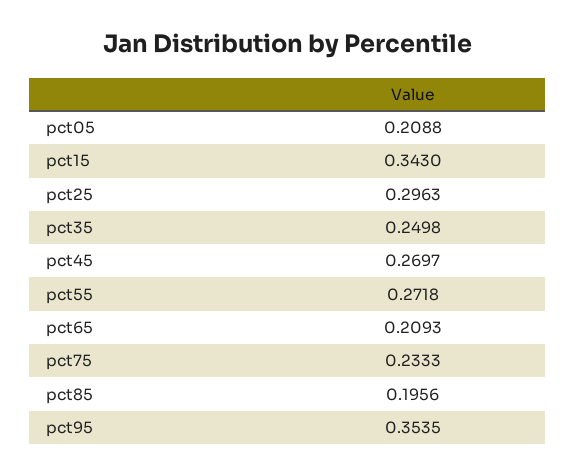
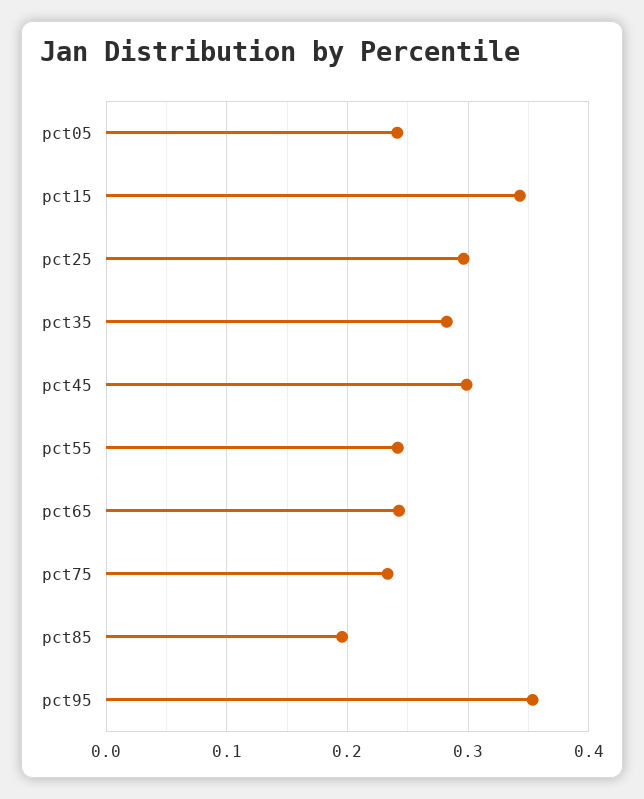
pct05: 0.2088 -> 0.24
pct35: 0.2498 -> 0.28
pct45: 0.2697 -> 0.3
pct55: 0.2718 -> 0.24
pct65: 0.2093 -> 0.24

